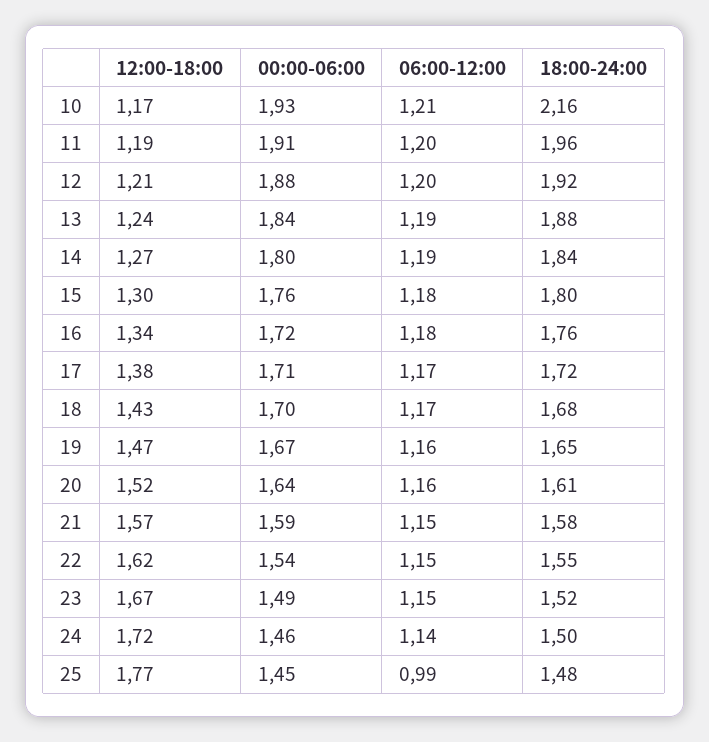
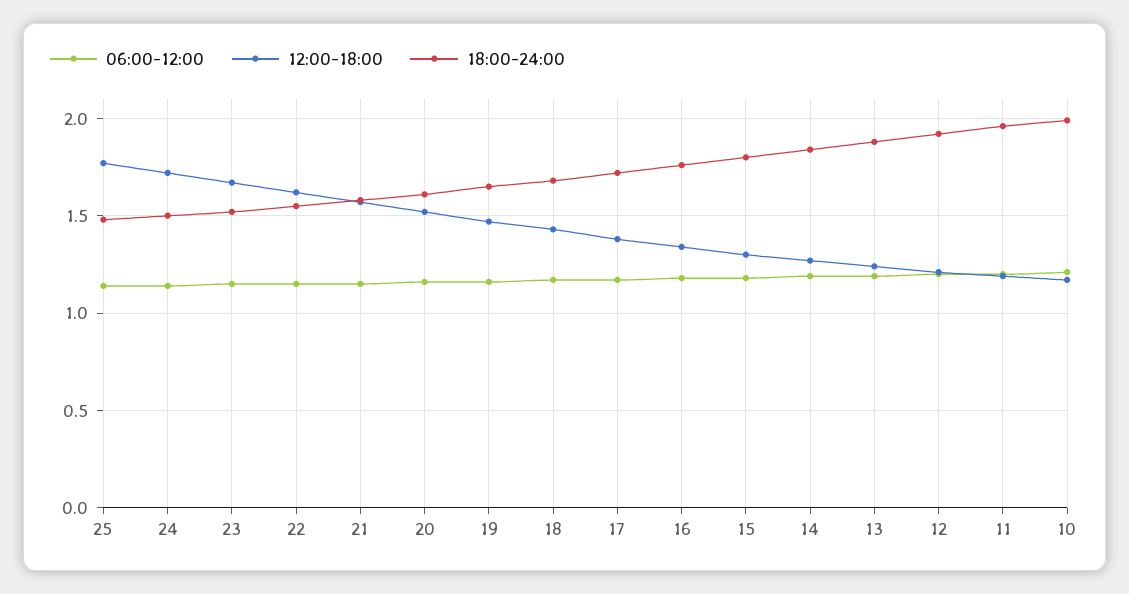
00:00-06:00, 10: 1.93 -> none
18:00-24:00, 10: 2.16 -> 2
00:00-06:00, 11: 1.91 -> none
00:00-06:00, 12: 1.88 -> none
00:00-06:00, 13: 1.84 -> none
00:00-06:00, 14: 1.8 -> none
00:00-06:00, 15: 1.76 -> none
00:00-06:00, 16: 1.72 -> none
00:00-06:00, 17: 1.71 -> none
00:00-06:00, 18: 1.7 -> none
00:00-06:00, 19: 1.67 -> none
00:00-06:00, 20: 1.64 -> none
00:00-06:00, 21: 1.59 -> none
00:00-06:00, 22: 1.54 -> none
00:00-06:00, 23: 1.49 -> none
00:00-06:00, 24: 1.46 -> none
00:00-06:00, 25: 1.45 -> none
06:00-12:00, 25: 0.99 -> 1.15

